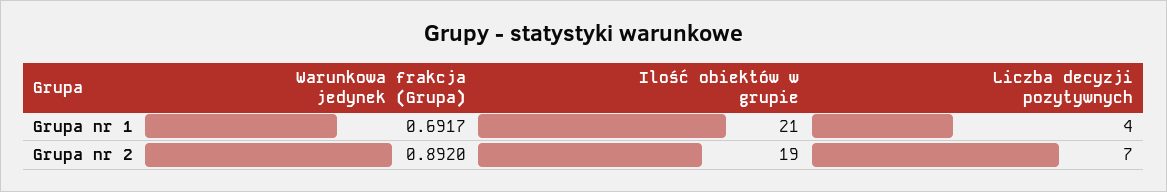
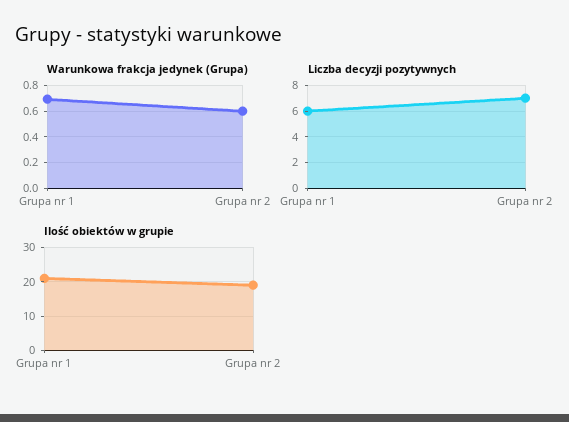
Liczba decyzji pozytywnych, Grupa nr 1: 4 -> 6
Warunkowa frakcja jedynek (Grupa), Grupa nr 2: 0.892 -> 0.6

